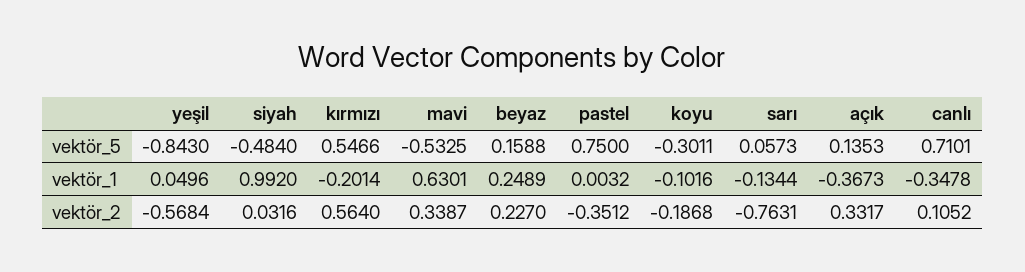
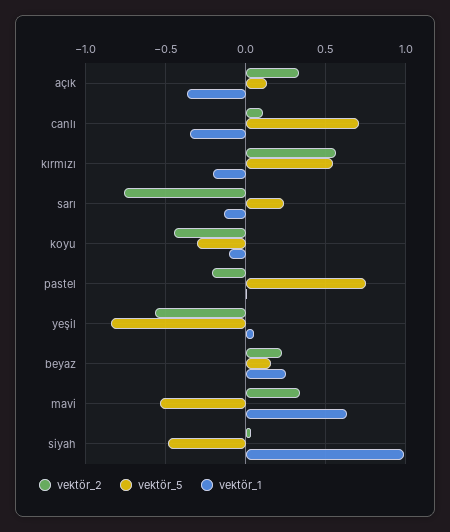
vektör_5, sarı: 0.0573 -> 0.25
vektör_2, pastel: -0.3512 -> -0.2
vektör_2, koyu: -0.1868 -> -0.45

